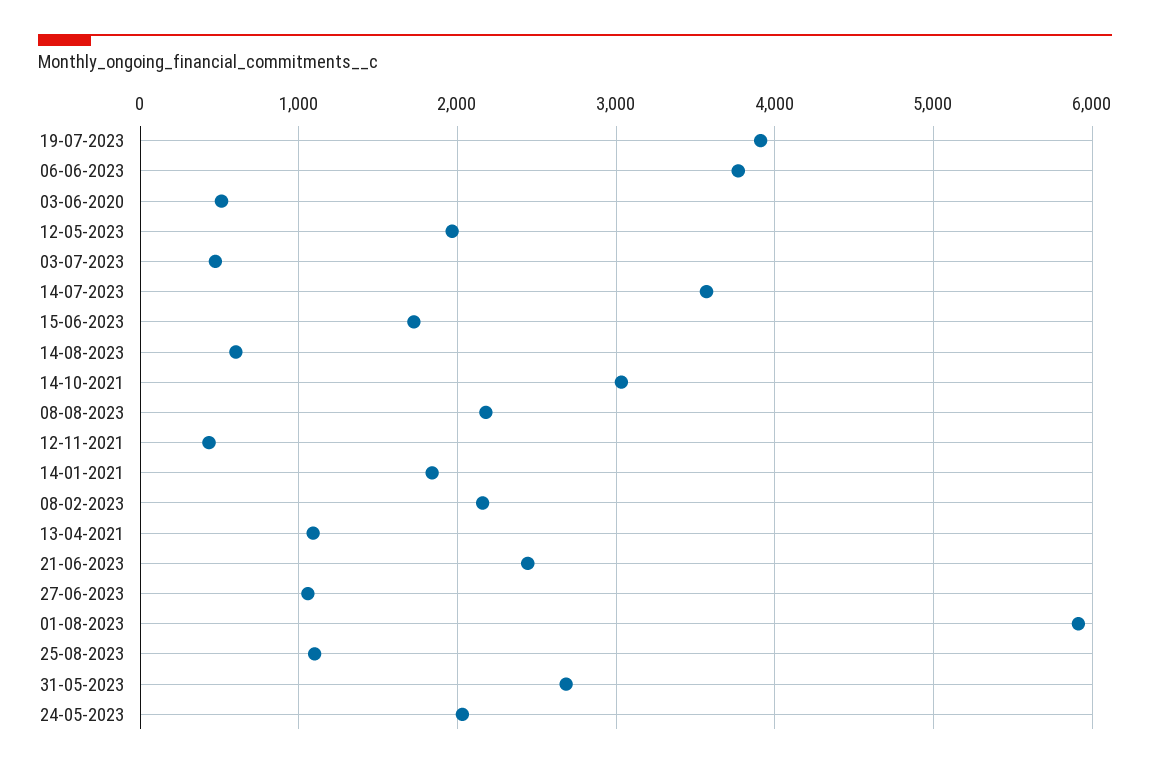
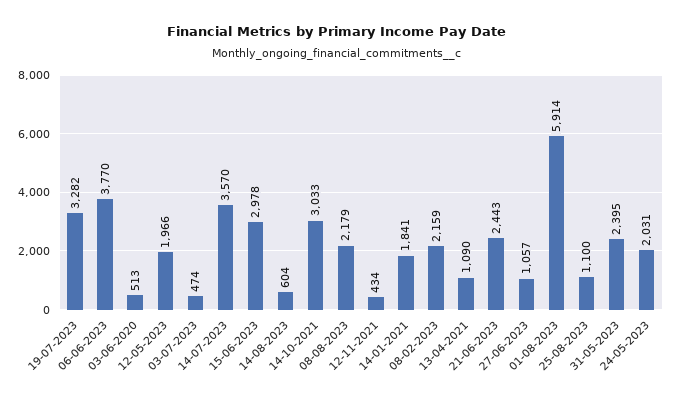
19-07-2023: 3900 -> 3282
15-06-2023: 1700 -> 2978
31-05-2023: 2700 -> 2395

